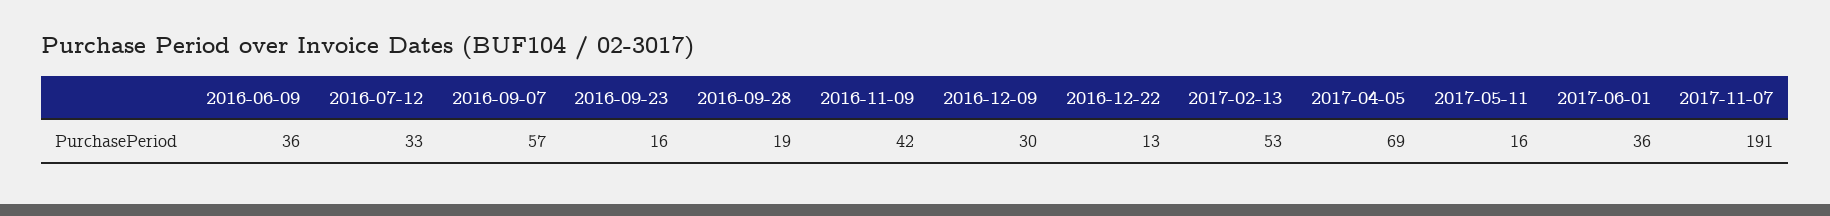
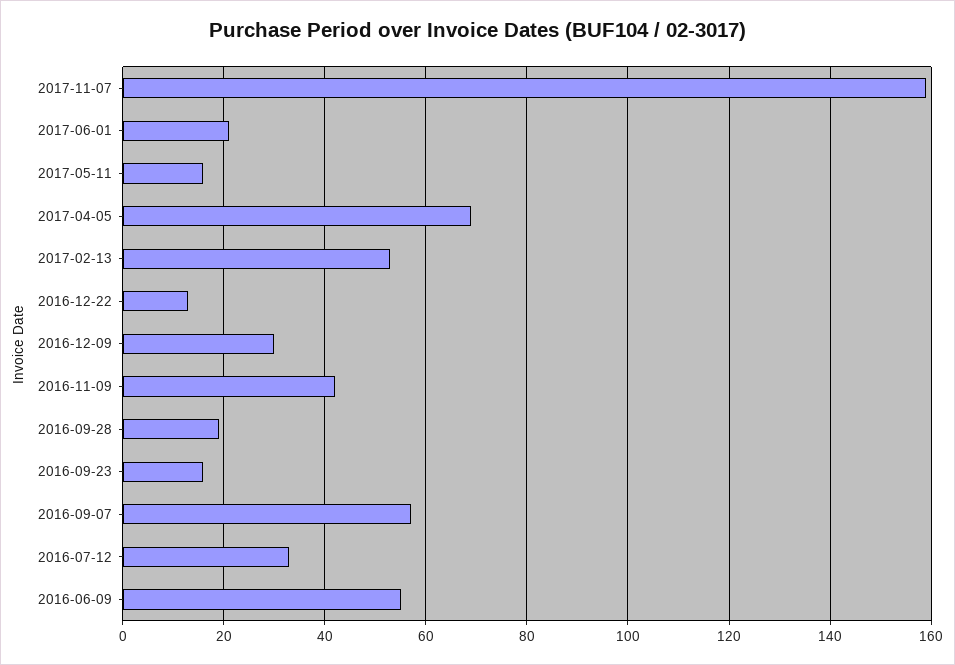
2016-06-09: 36 -> 55
2017-06-01: 36 -> 20
2017-11-07: 191 -> 160

